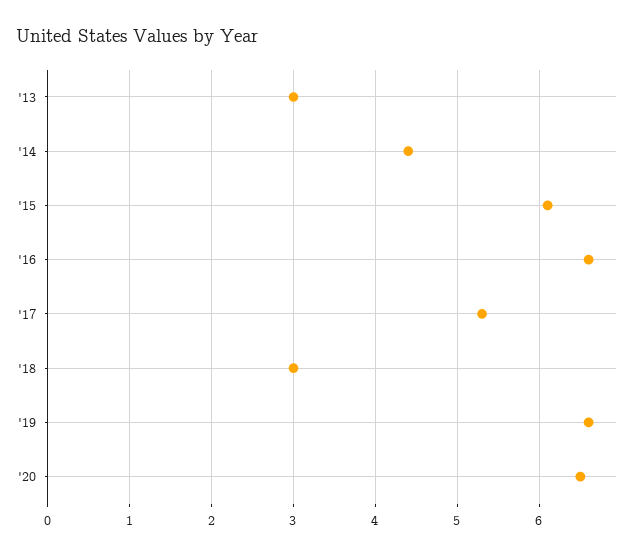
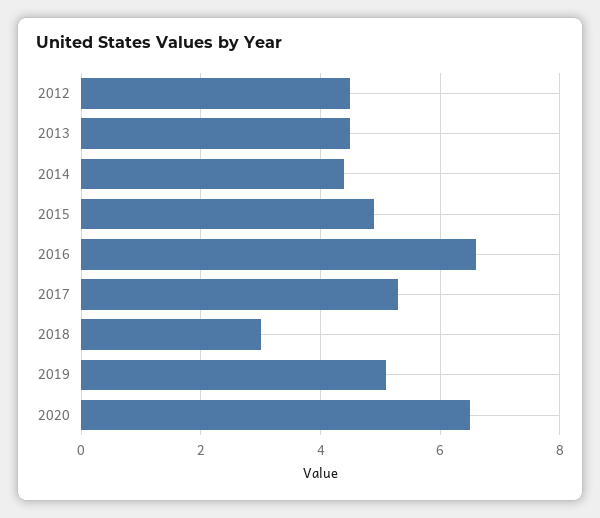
'13: 3 -> 4.5
'15: 6.1 -> 5
'19: 6.6 -> 5
2012: none -> 4.5

